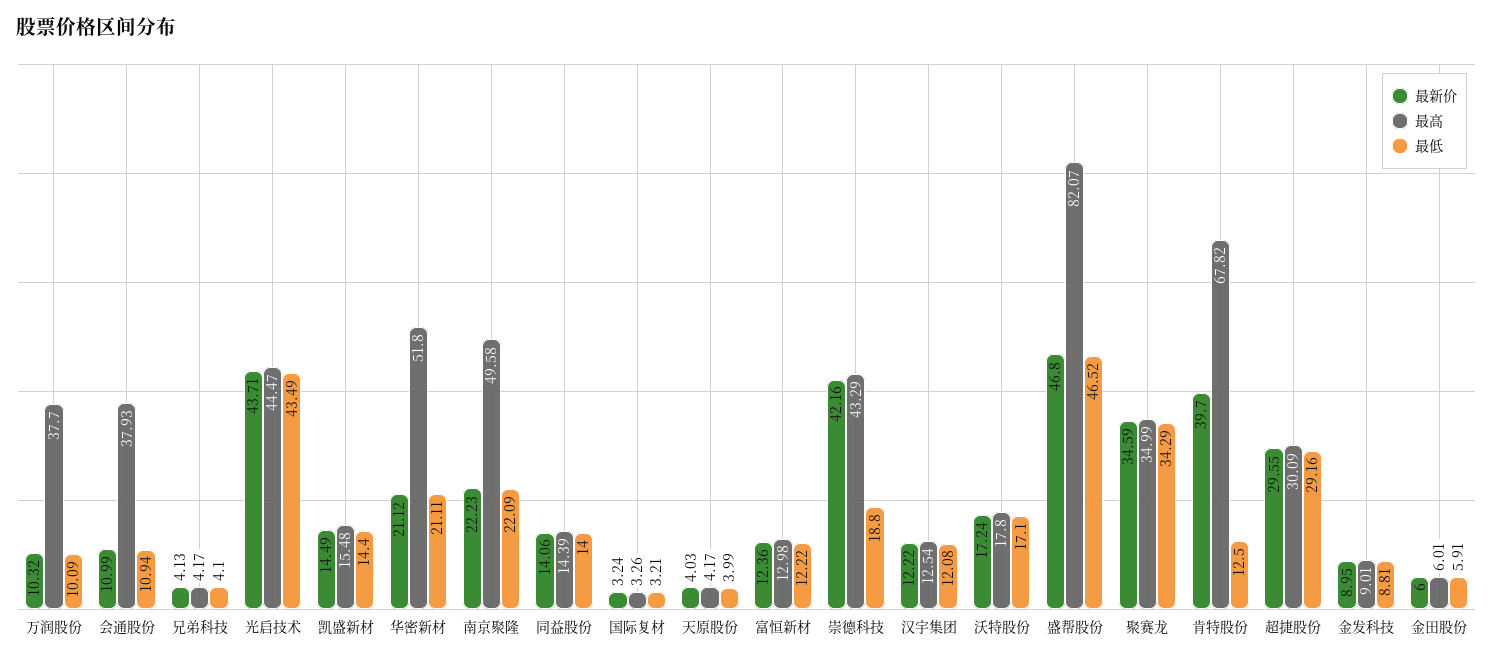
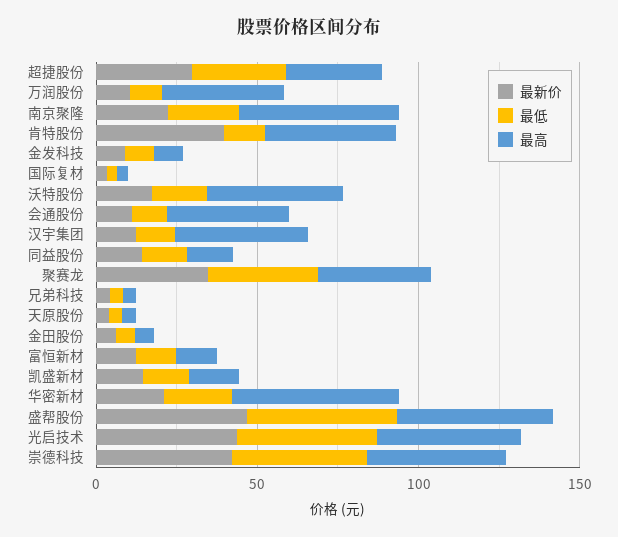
最低, 崇德科技: 18.8 -> 40
最高, 汉宇集团: 12.54 -> 40
最高, 沃特股份: 17.8 -> 40
最高, 盛帮股份: 82.07 -> 50
最高, 肯特股份: 67.82 -> 40

